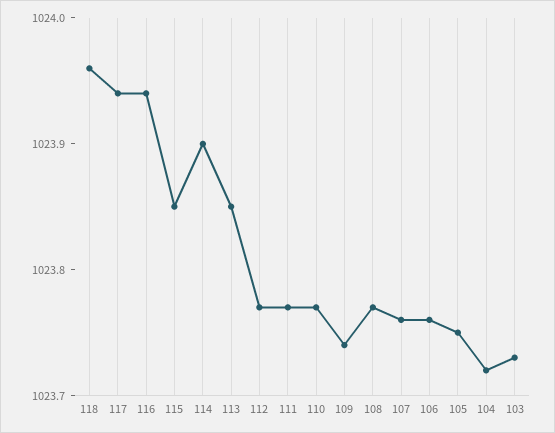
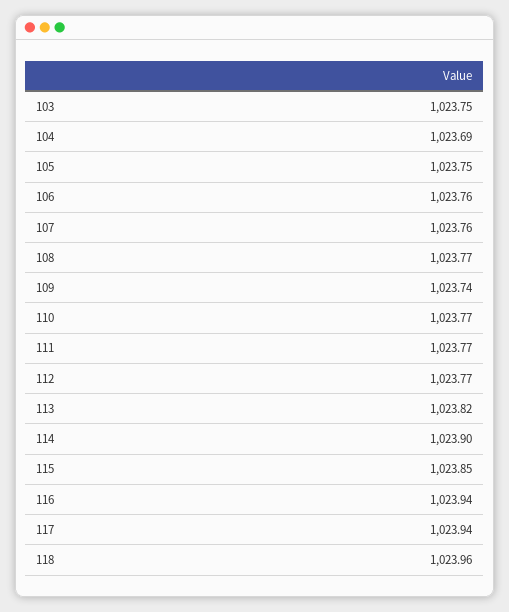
113: 1023.85 -> 1023.82
104: 1023.72 -> 1023.69
103: 1023.73 -> 1023.75

